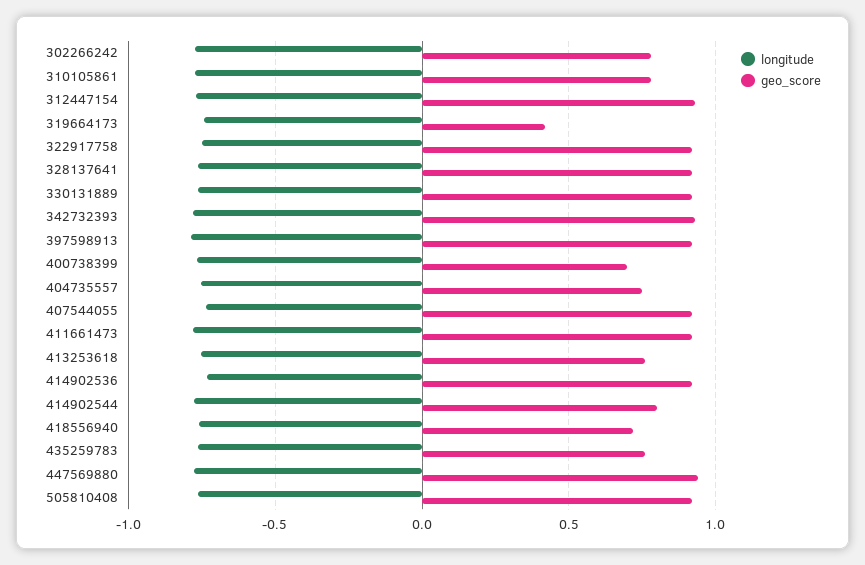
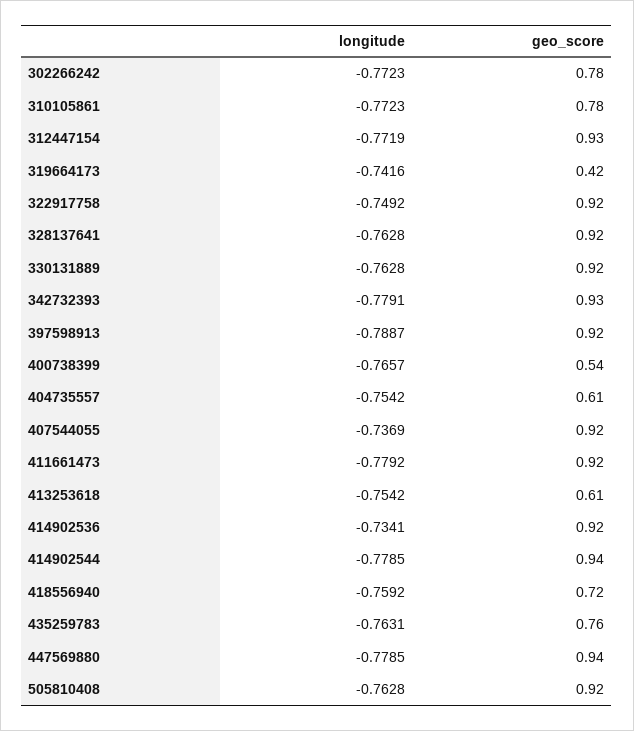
geo_score, 400738399: 0.7 -> 0.54
geo_score, 404735557: 0.75 -> 0.61
geo_score, 413253618: 0.75 -> 0.61
geo_score, 414902544: 0.8 -> 0.94

